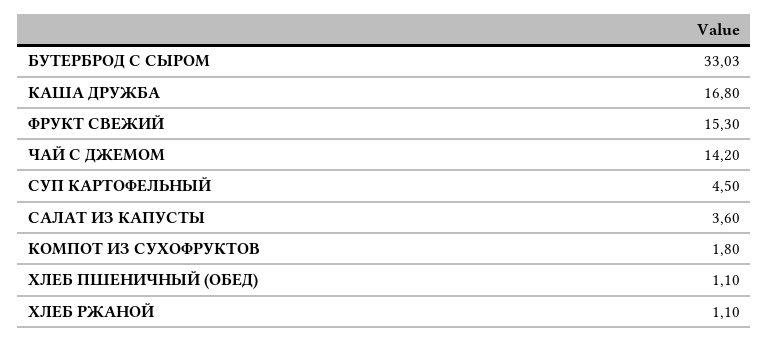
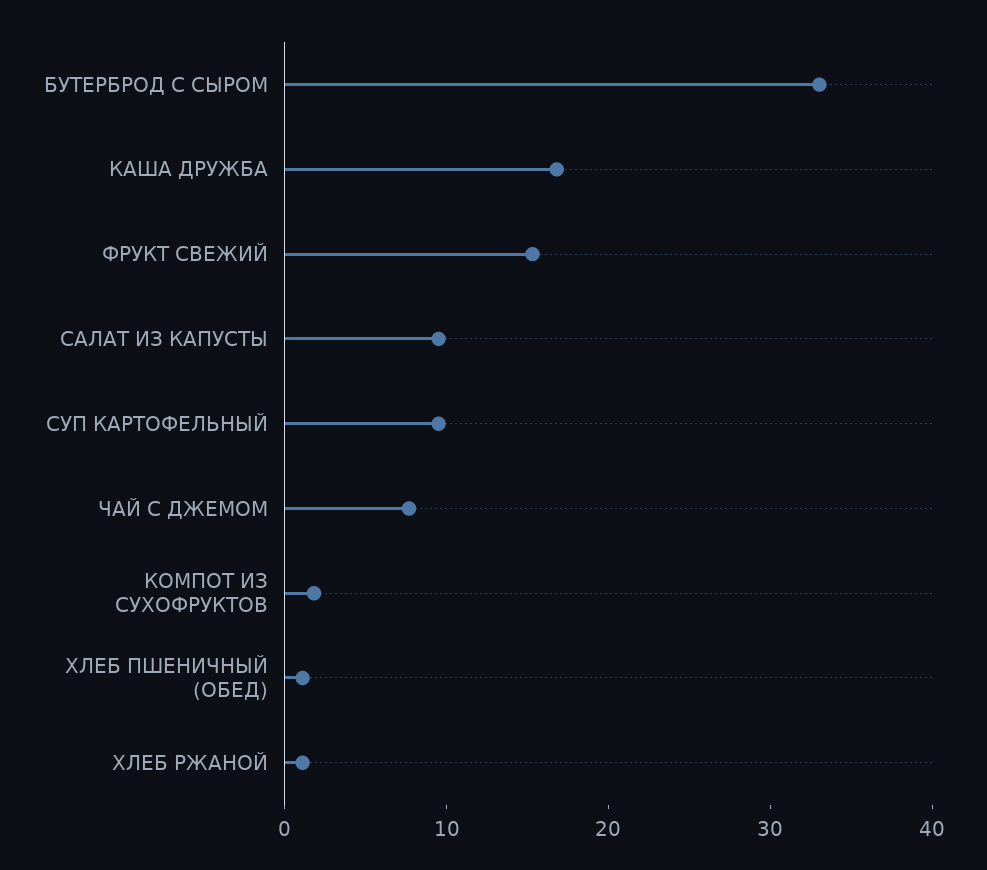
ЧАЙ С ДЖЕМОМ: 14.2 -> 8
СУП КАРТОФЕЛЬНЫЙ: 4.5 -> 10
САЛАТ ИЗ КАПУСТЫ: 3.6 -> 10

